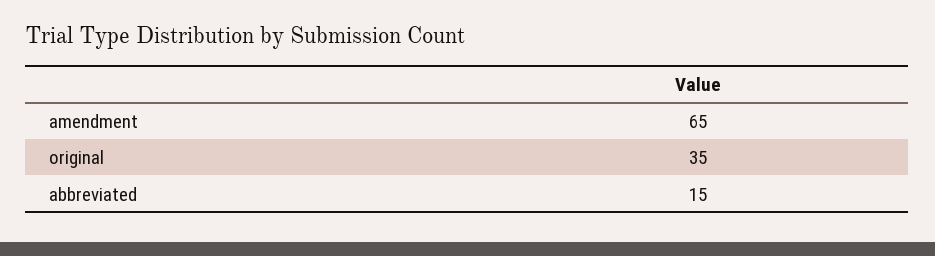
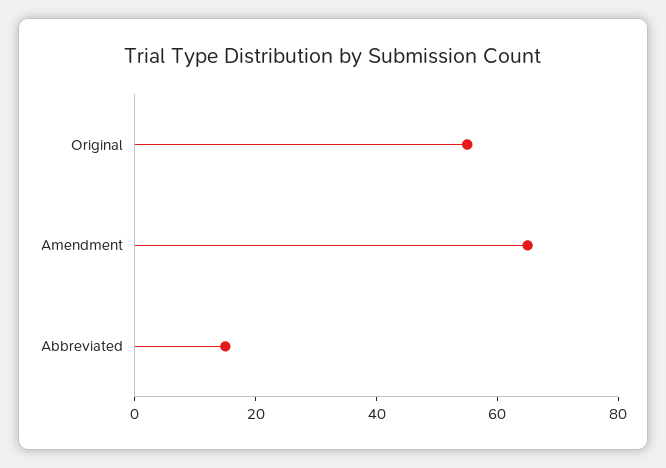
original: 35 -> 55

